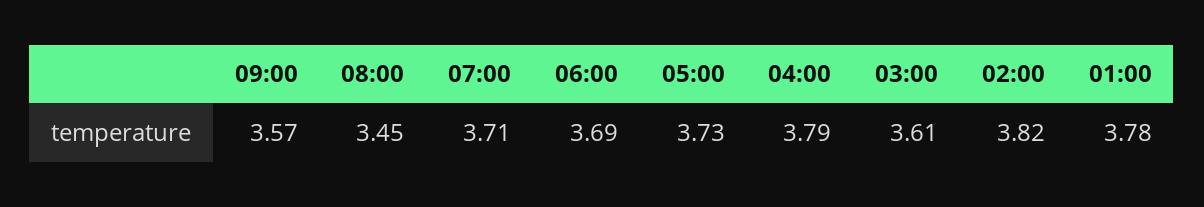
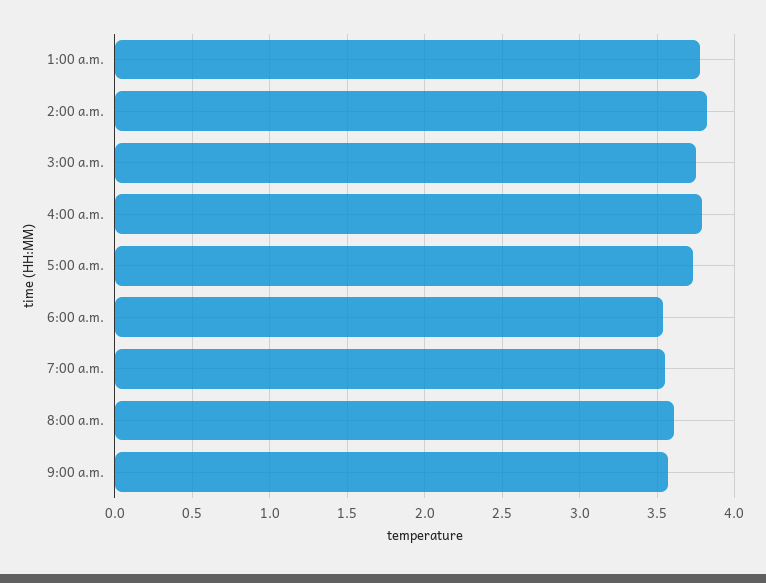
08:00: 3.45 -> 3.6
07:00: 3.71 -> 3.55
06:00: 3.69 -> 3.55
03:00: 3.61 -> 3.75

